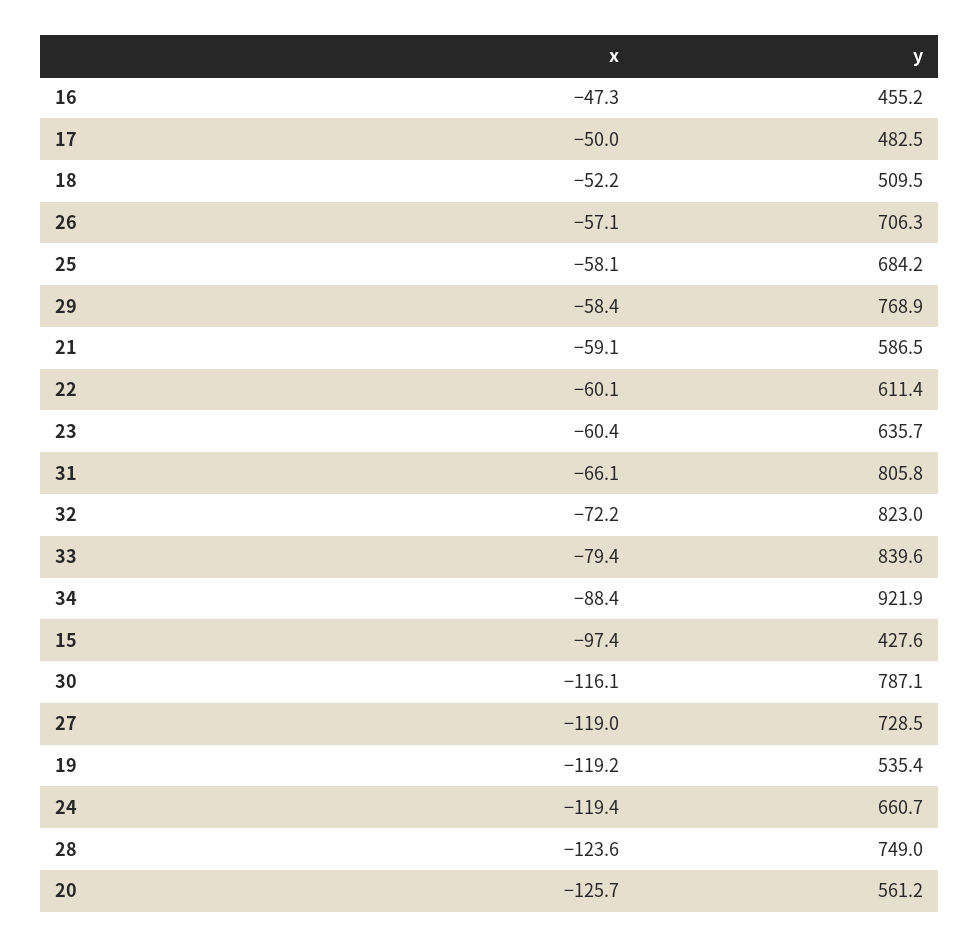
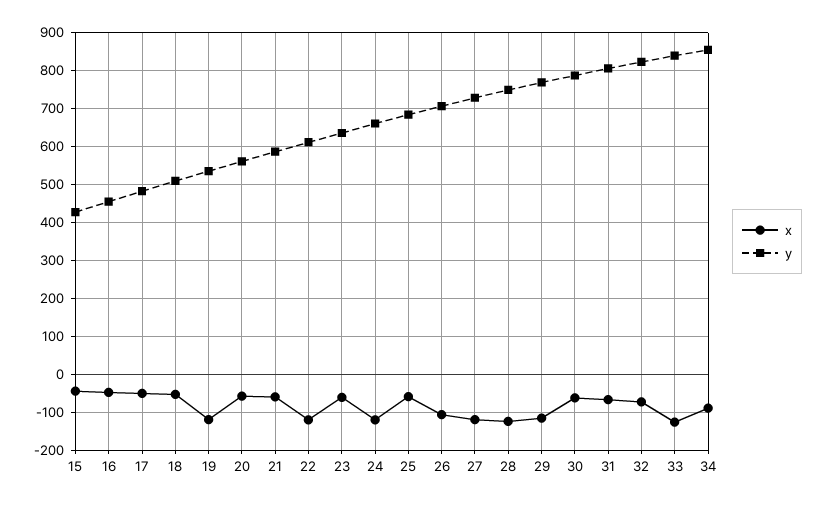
x, 26: -57.1 -> -100
x, 29: -58.4 -> -120
x, 22: -60.1 -> -120
x, 33: -79.4 -> -120
y, 34: 921.9 -> 860
x, 15: -97.4 -> -40
x, 30: -116.1 -> -60
x, 20: -125.7 -> -60

